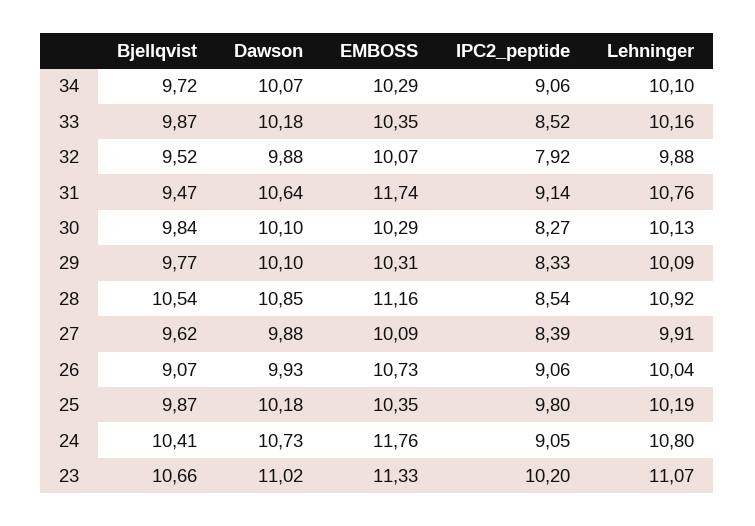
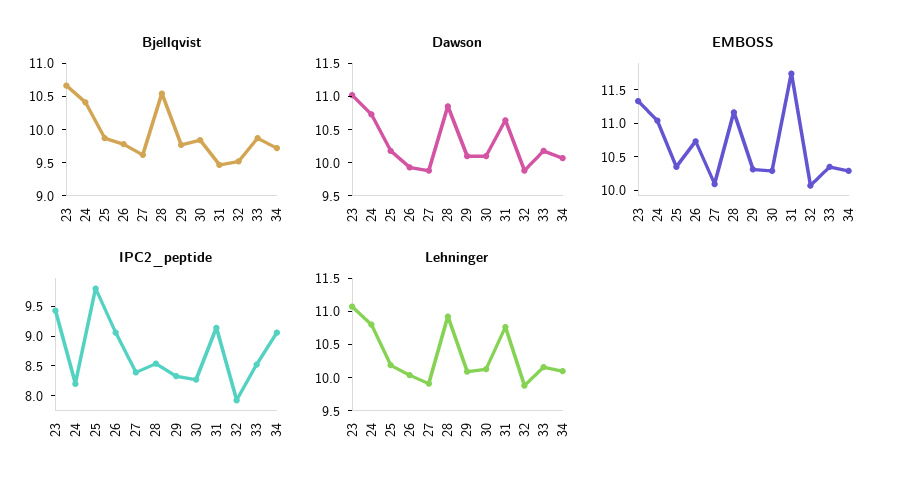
Bjellqvist, 26: 9.07 -> 9.75
EMBOSS, 24: 11.76 -> 11
IPC2_peptide, 24: 9.05 -> 8.25
IPC2_peptide, 23: 10.2 -> 9.5

